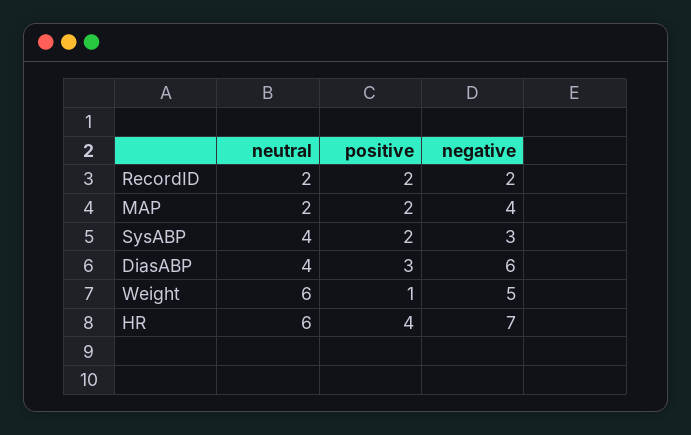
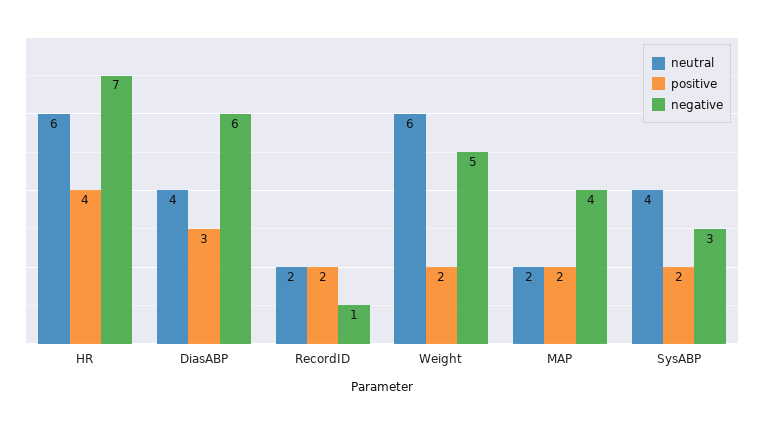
negative, RecordID: 2 -> 1
positive, Weight: 1 -> 2

